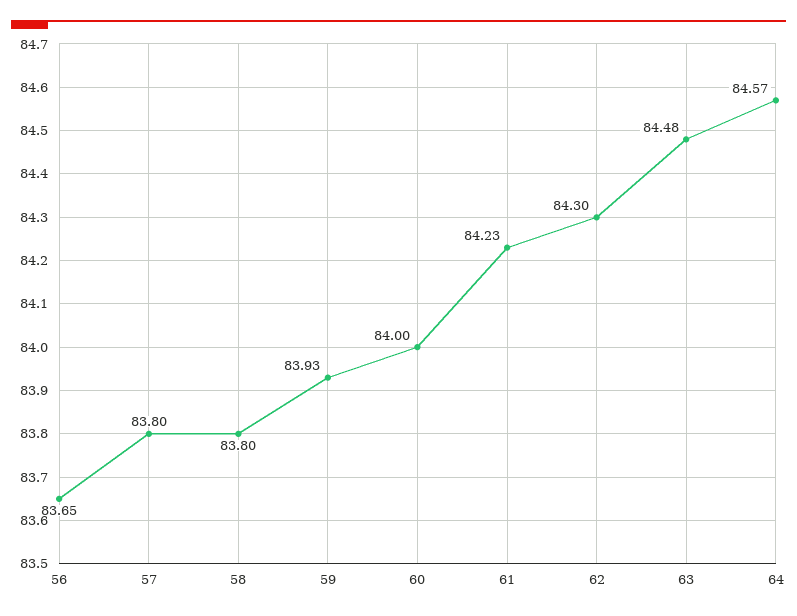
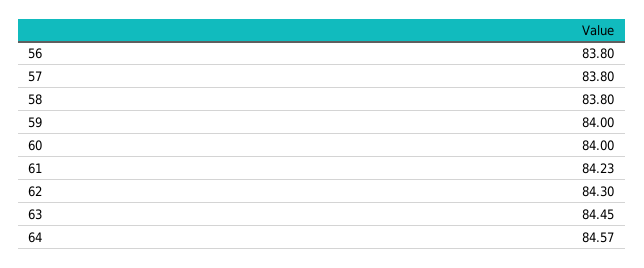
56: 83.65 -> 83.8
59: 83.93 -> 84
63: 84.48 -> 84.45

